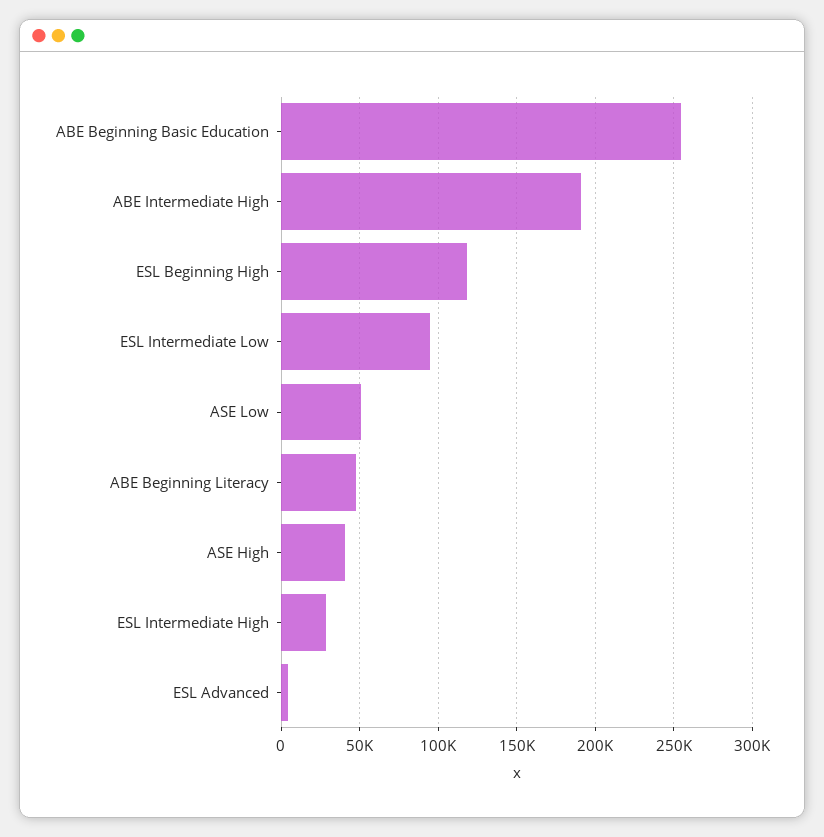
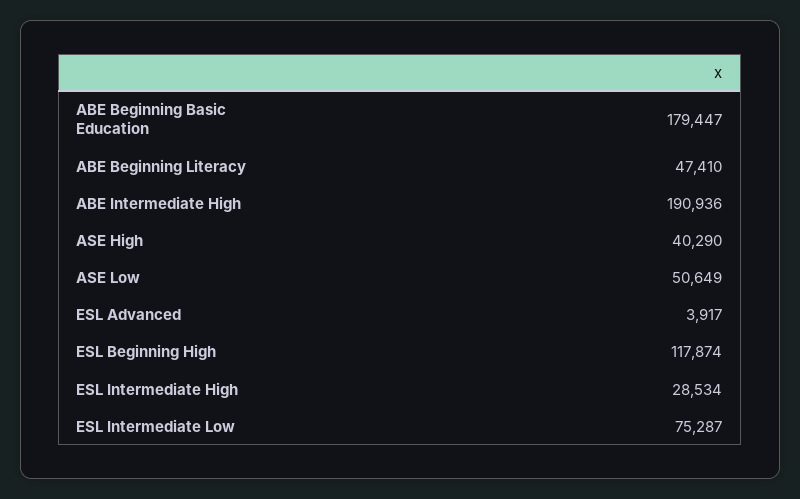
ABE Beginning Basic Education: 255000 -> 179447
ESL Intermediate Low: 95000 -> 75287

